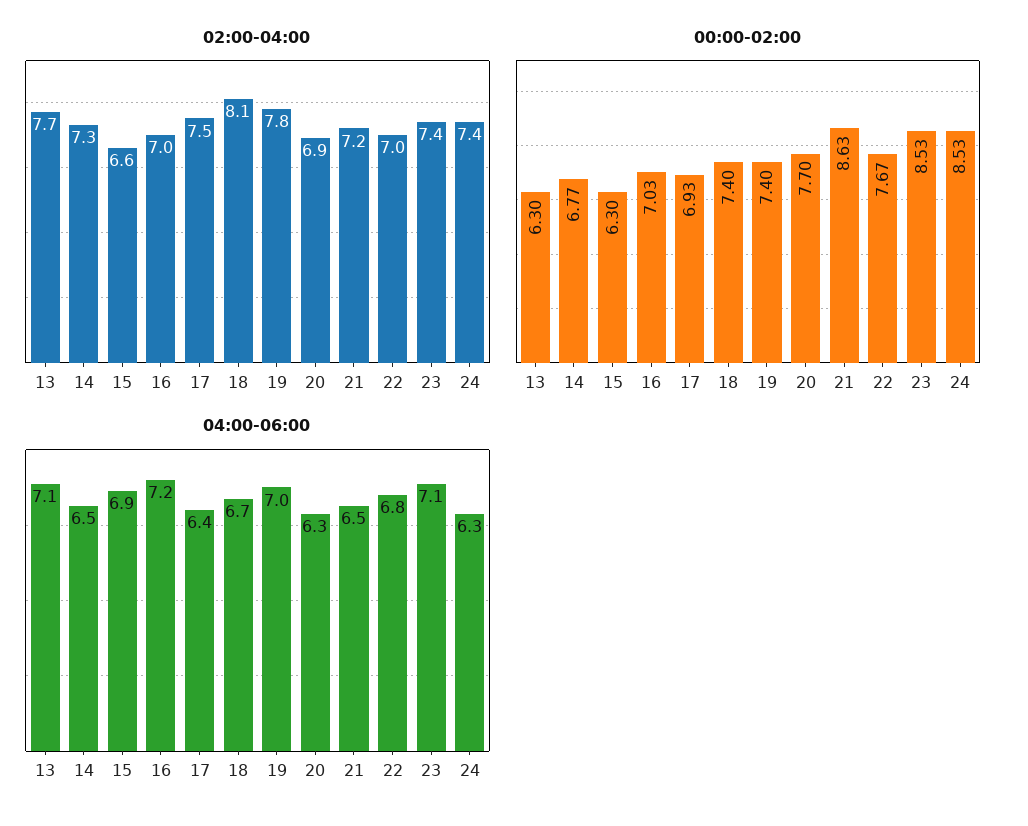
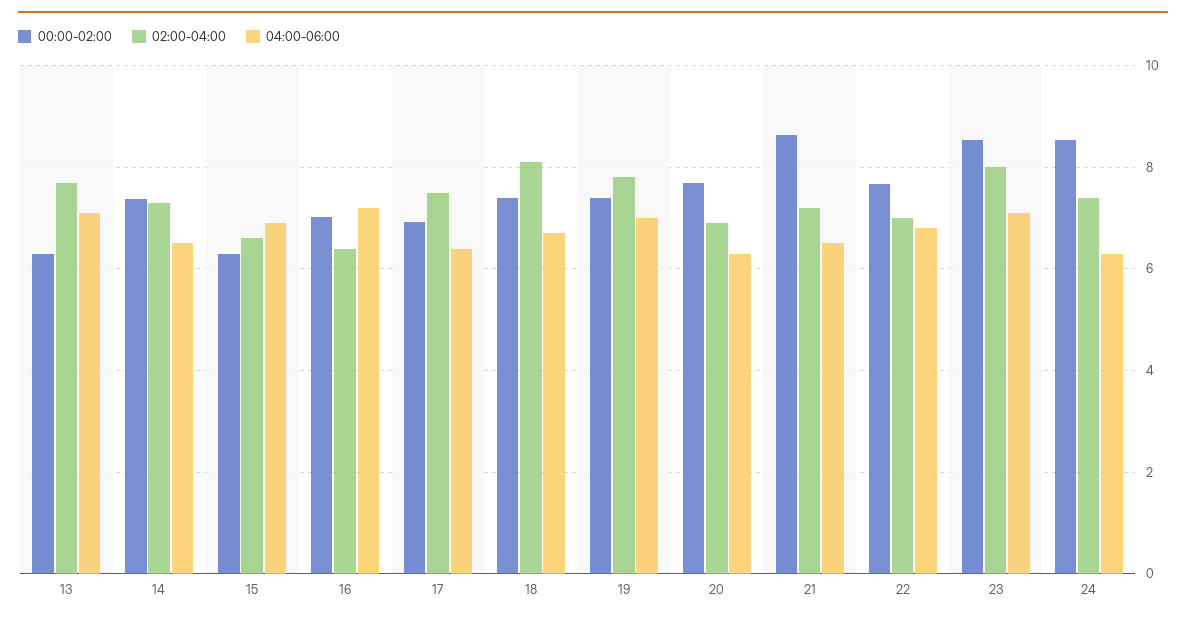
02:00-04:00, 16: 7 -> 6.4
02:00-04:00, 23: 7.4 -> 8
00:00-02:00, 14: 6.77 -> 7.4

